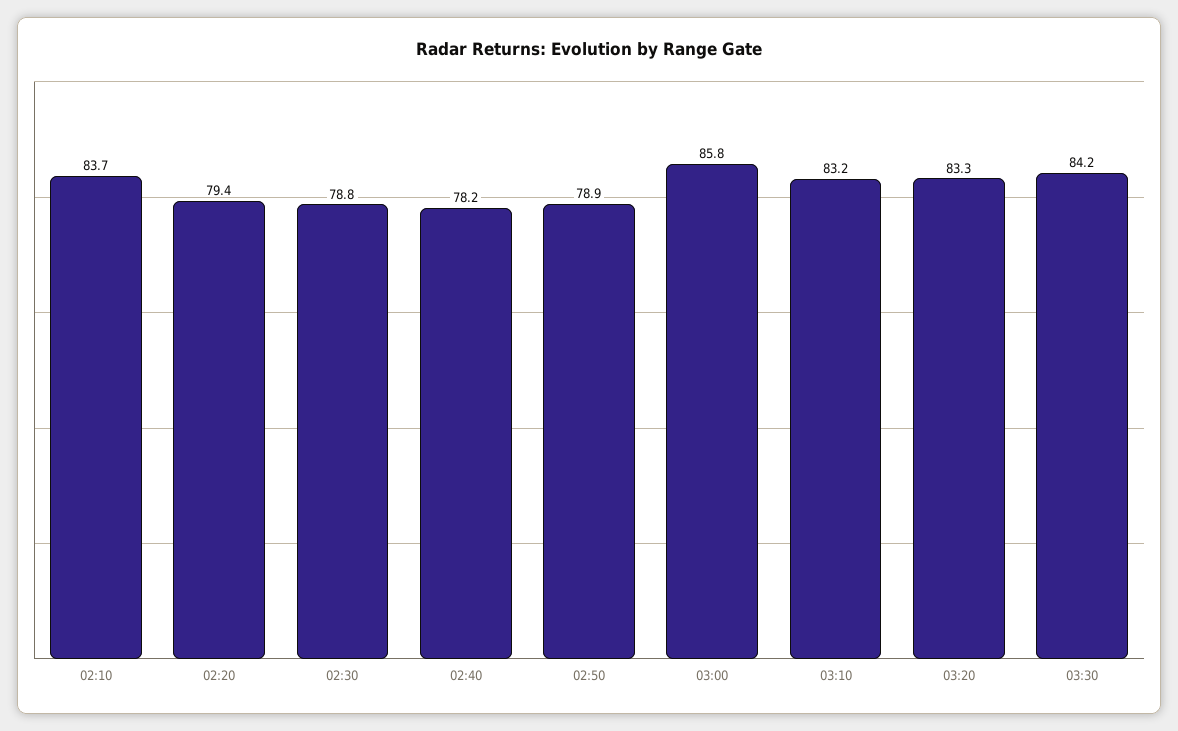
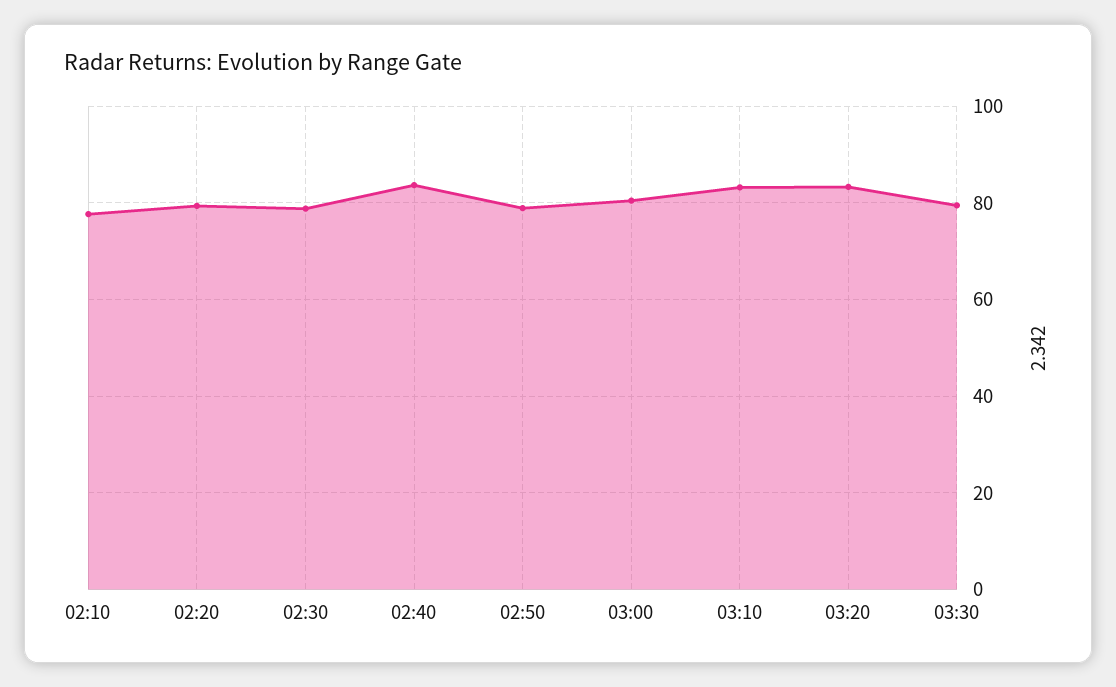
02:10: 83.7 -> 78
02:40: 78.2 -> 84
03:00: 85.8 -> 80
03:30: 84.2 -> 80

